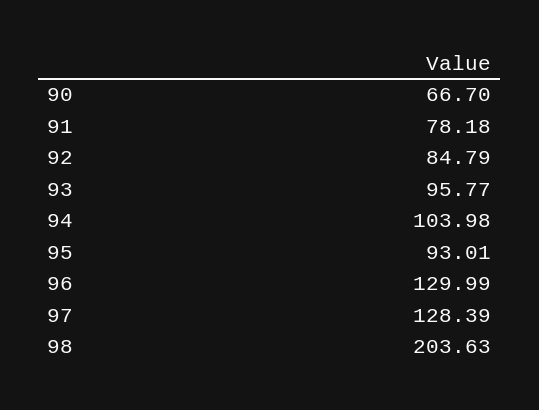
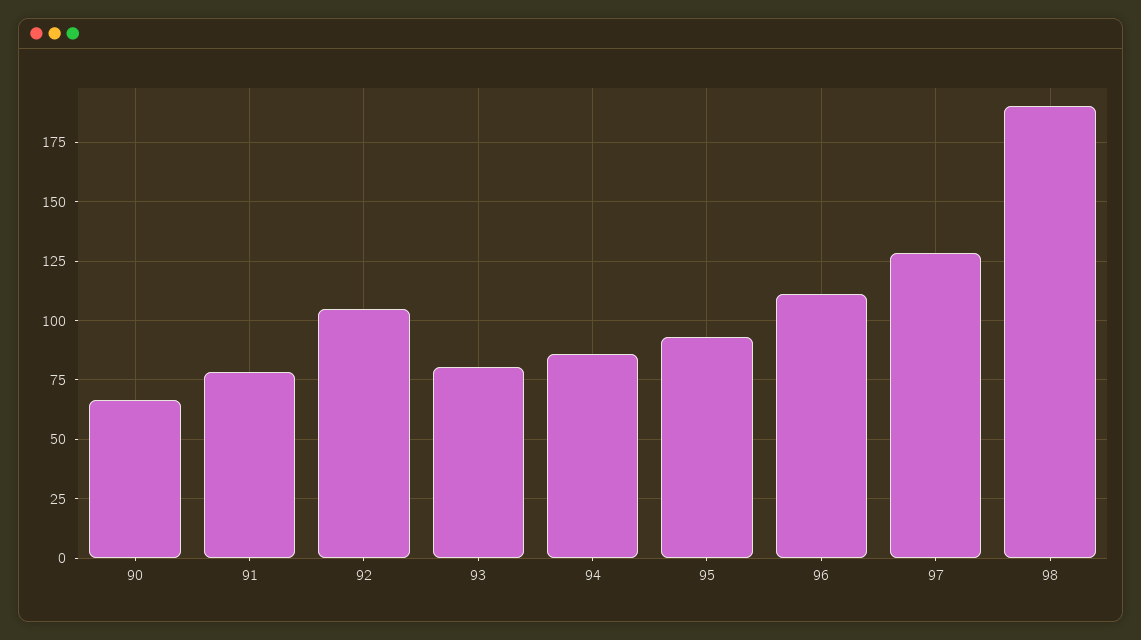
92: 84.79 -> 105
93: 95.77 -> 80
94: 103.98 -> 85
96: 129.99 -> 110
98: 203.63 -> 190

